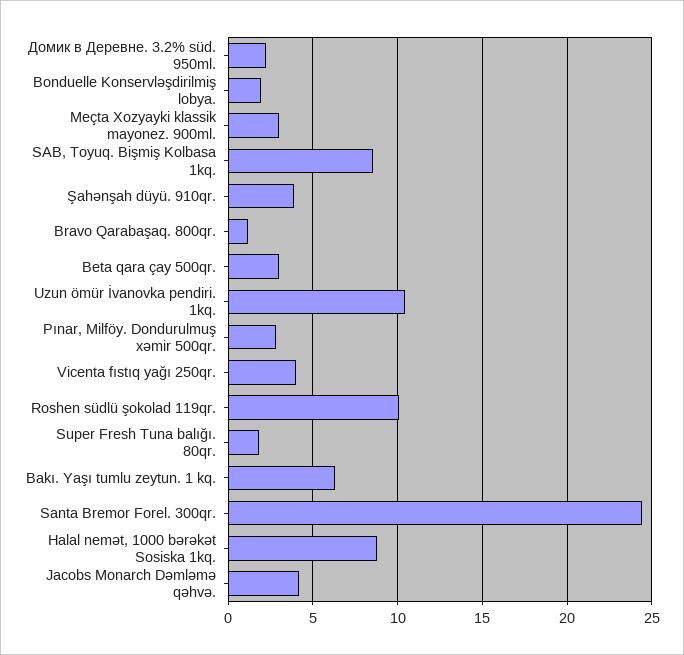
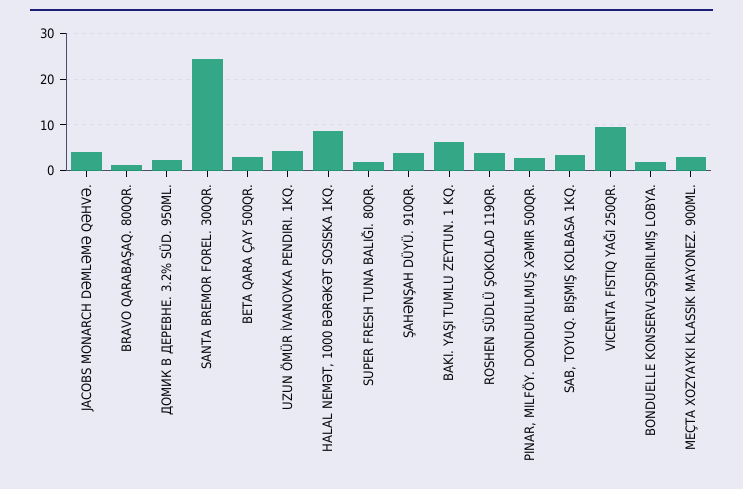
SAB, Toyuq. Bişmiş Kolbasa 1kq.: 8.5 -> 4
Uzun ömür İvanovka pendiri. 1kq.: 10.5 -> 4
Vicenta fıstıq yağı 250qr.: 4 -> 10
Roshen südlü şokolad 119qr.: 10 -> 4

